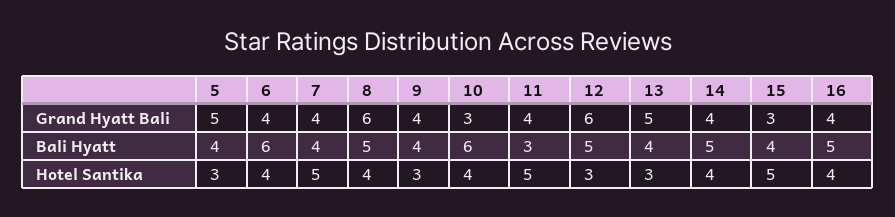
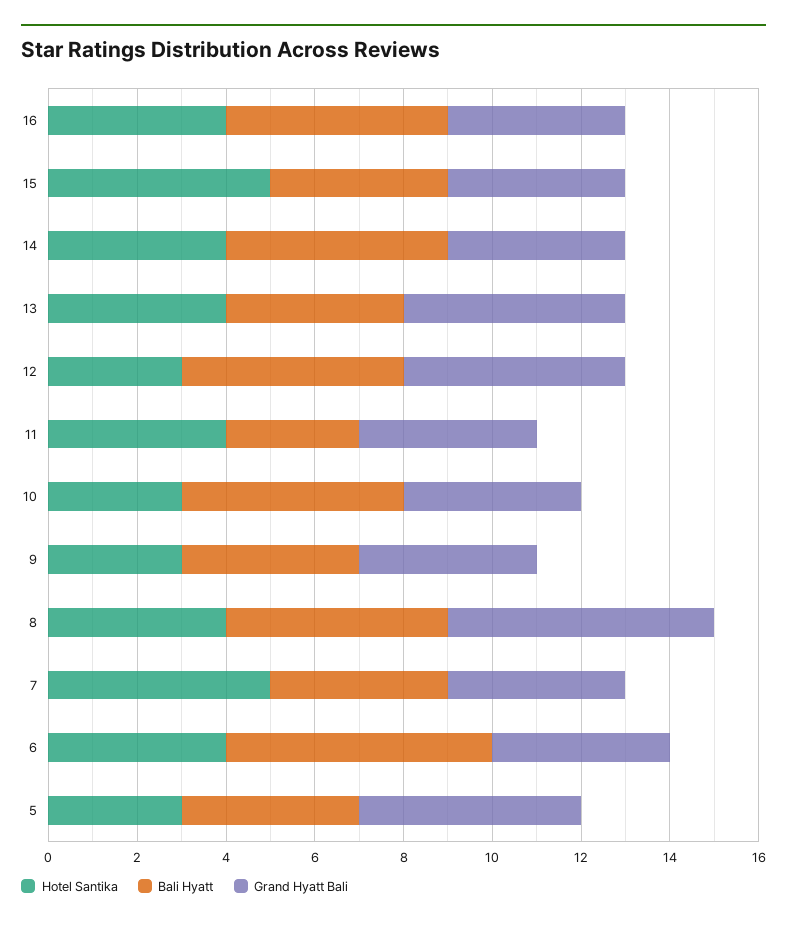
Grand Hyatt Bali, 10: 3 -> 4
Grand Hyatt Bali, 12: 6 -> 5
Grand Hyatt Bali, 15: 3 -> 4
Bali Hyatt, 10: 6 -> 5
Hotel Santika, 10: 4 -> 3
Hotel Santika, 11: 5 -> 4
Hotel Santika, 13: 3 -> 4

